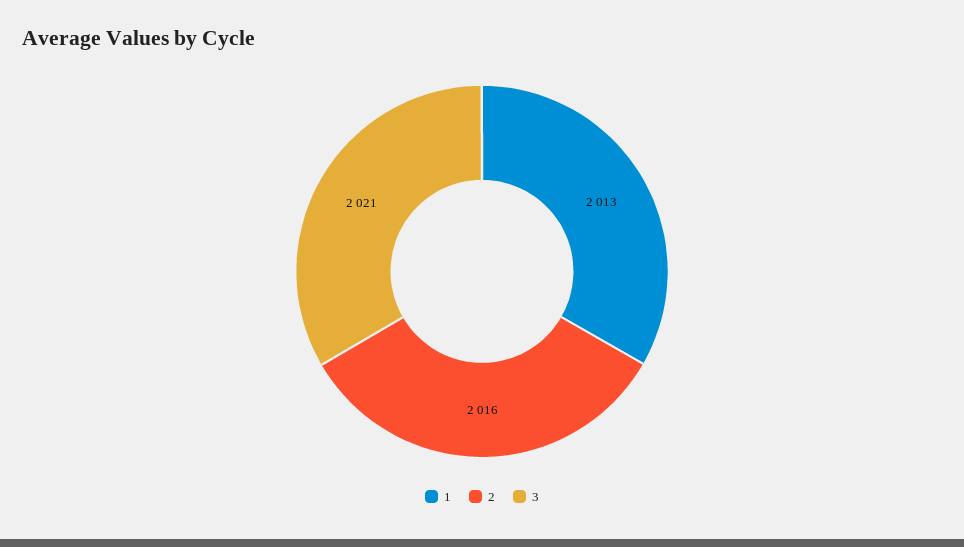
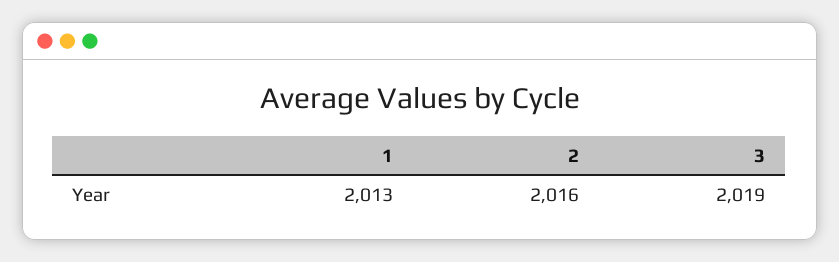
3: 2021 -> 2019

